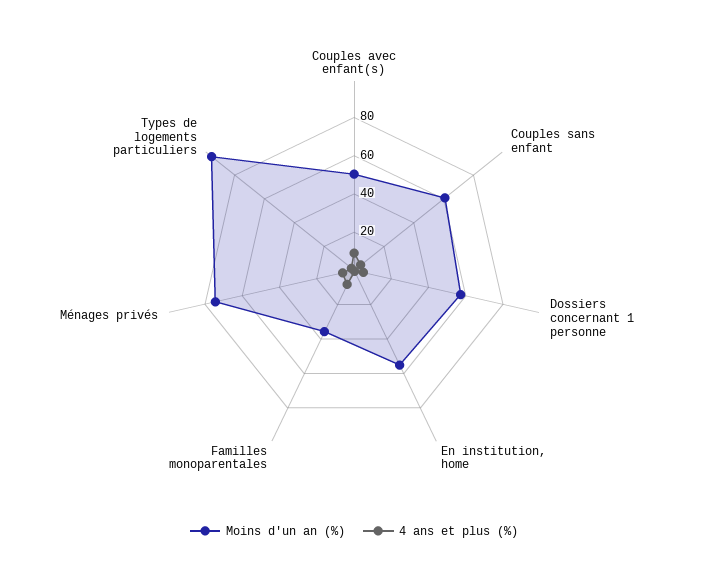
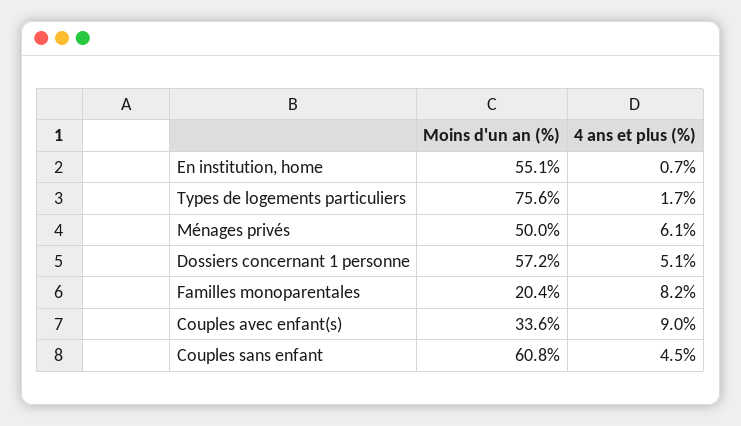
Moins d'un an (%), Couples avec enfant(s): 50 -> 33.6
Moins d'un an (%), Familles monoparentales: 35 -> 20.4
Moins d'un an (%), Ménages privés: 75 -> 50
Moins d'un an (%), Types de logements particuliers: 95 -> 75.6

